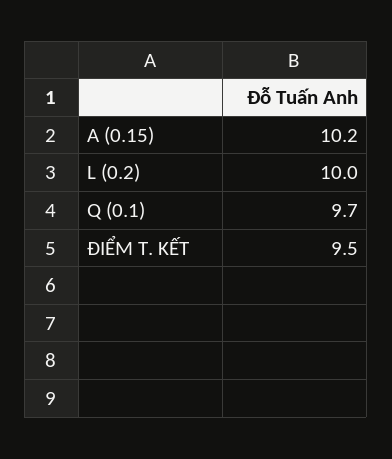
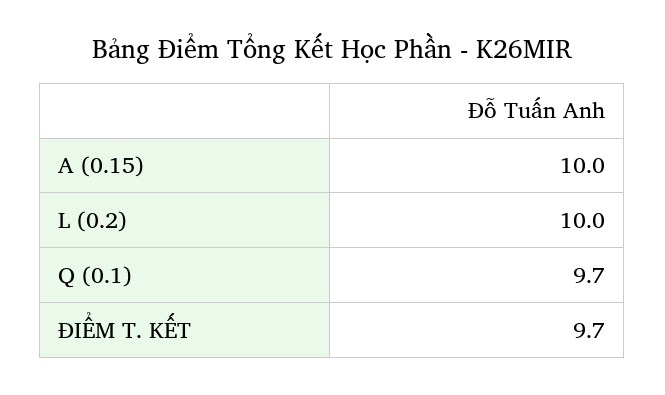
A (0.15): 10.2 -> 10
ĐIỂM T. KẾT: 9.5 -> 9.7

